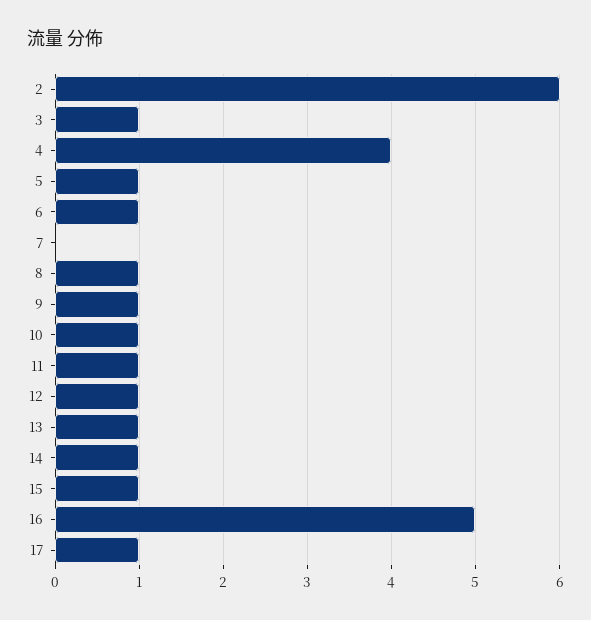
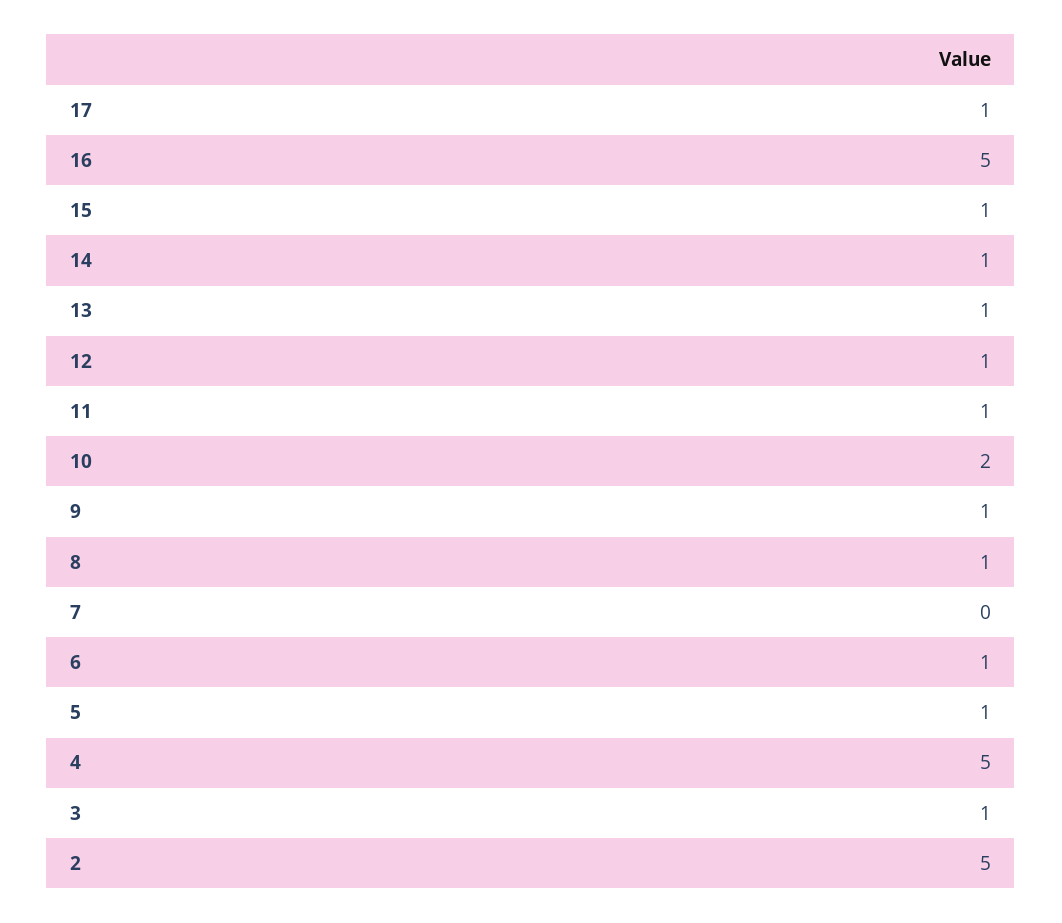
2: 6 -> 5
4: 4 -> 5
10: 1 -> 2

